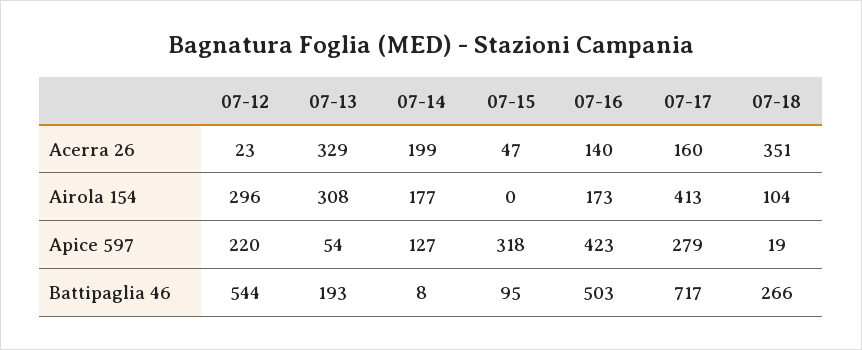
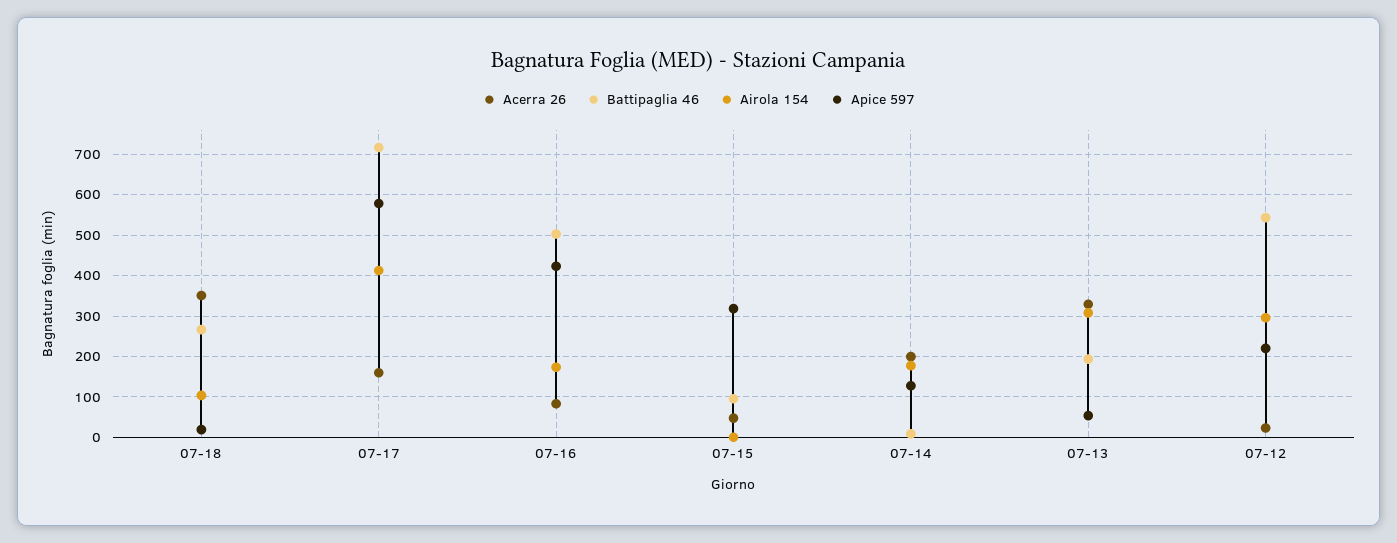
Acerra 26, 07-16: 140 -> 80
Apice 597, 07-17: 279 -> 580

